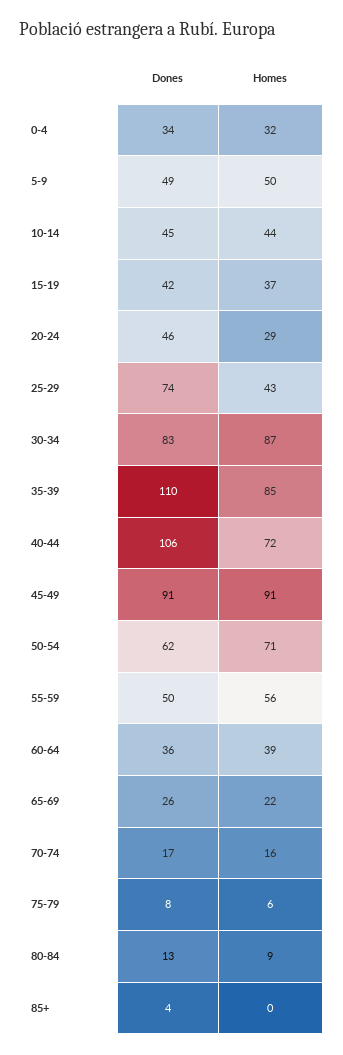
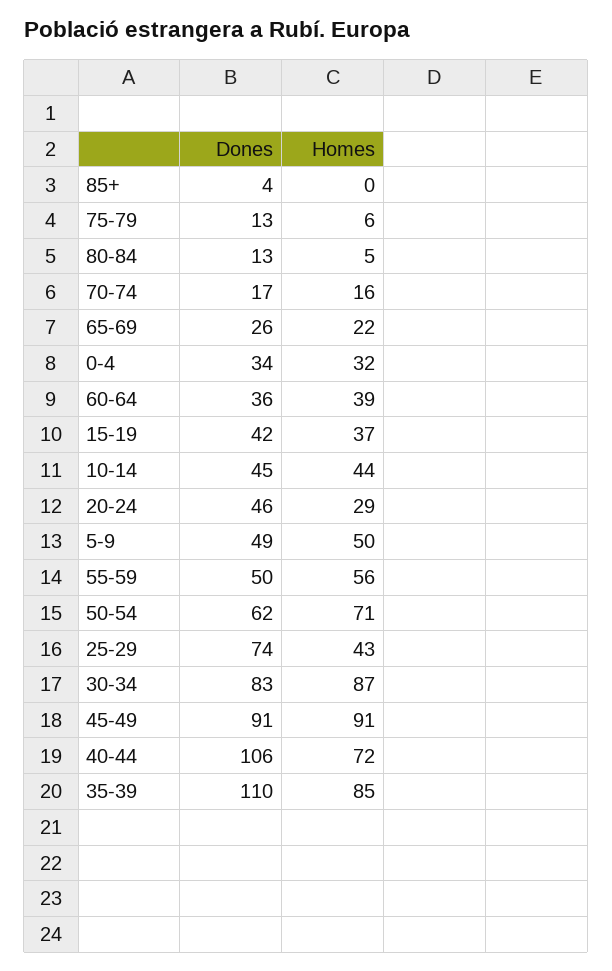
Dones, 75-79: 8 -> 13
Homes, 80-84: 9 -> 5

